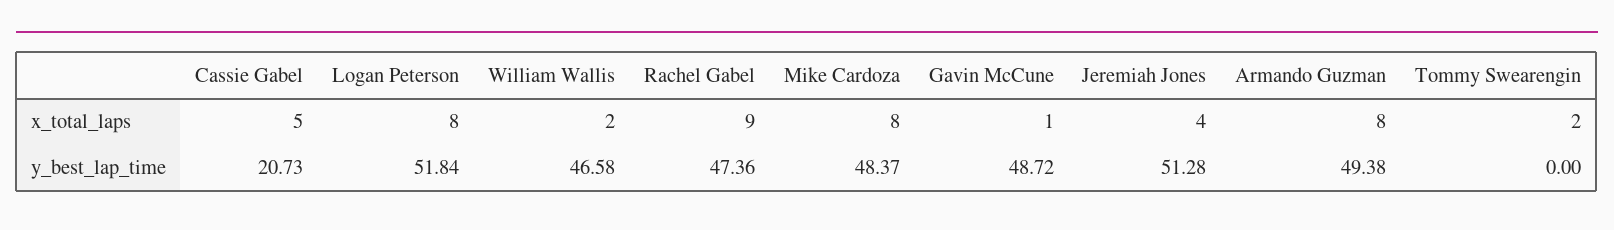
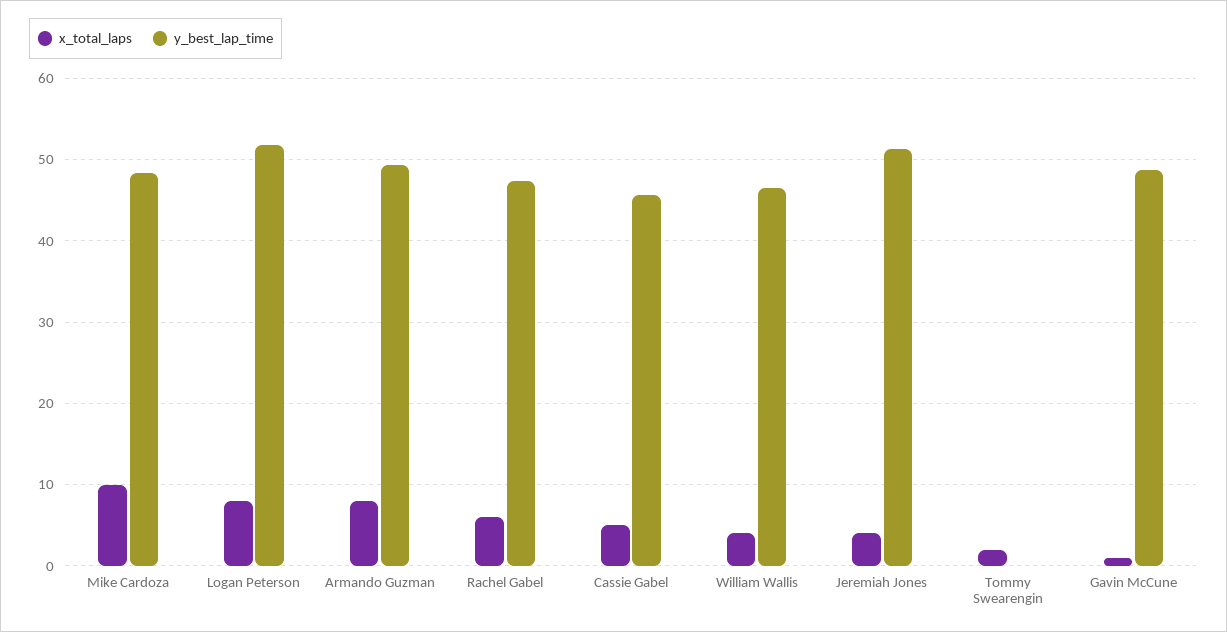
x_total_laps, William Wallis: 2 -> 4
x_total_laps, Rachel Gabel: 9 -> 6
x_total_laps, Mike Cardoza: 8 -> 10
y_best_lap_time, Cassie Gabel: 20.73 -> 46

